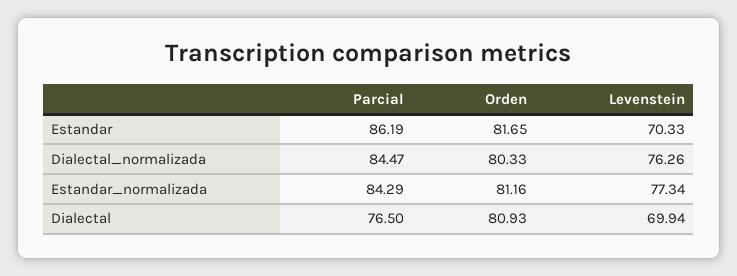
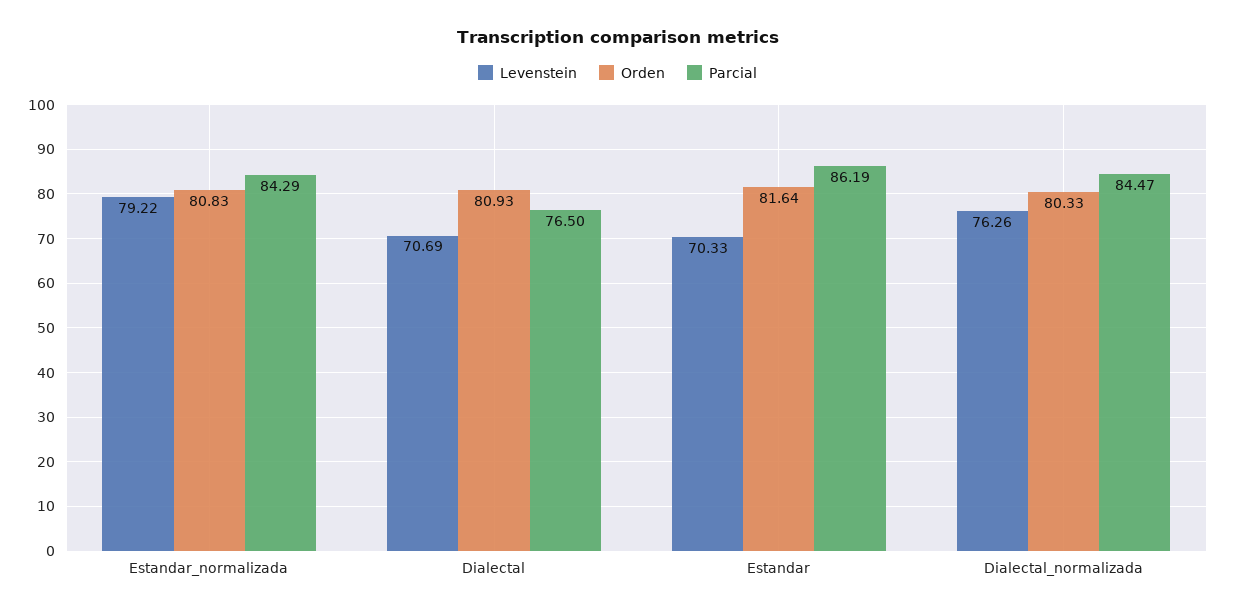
Orden, Estandar: 81.65 -> 81.64
Orden, Estandar_normalizada: 81.16 -> 80.83
Levenstein, Estandar_normalizada: 77.34 -> 79.22
Levenstein, Dialectal: 69.94 -> 70.69

